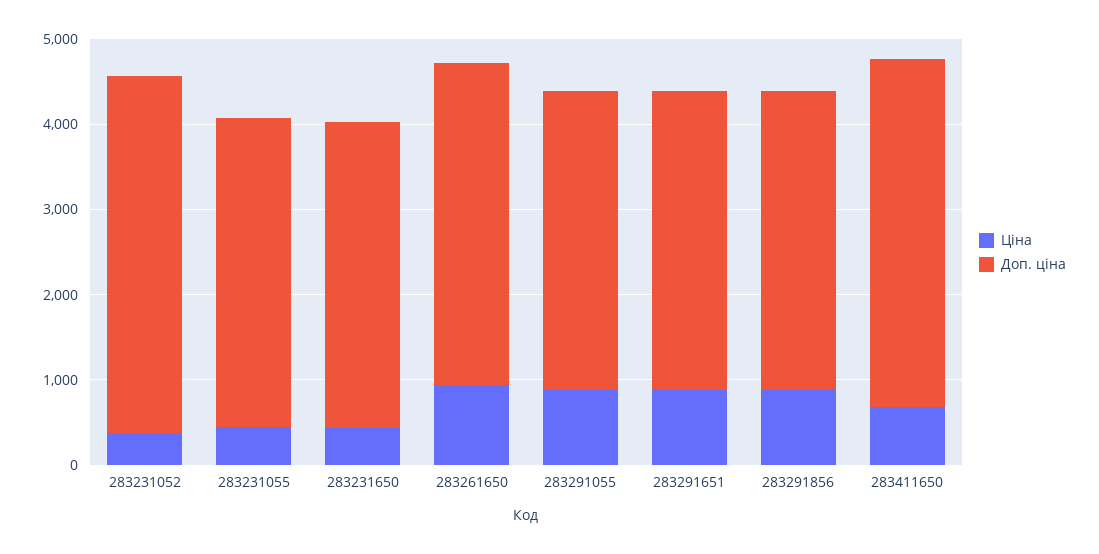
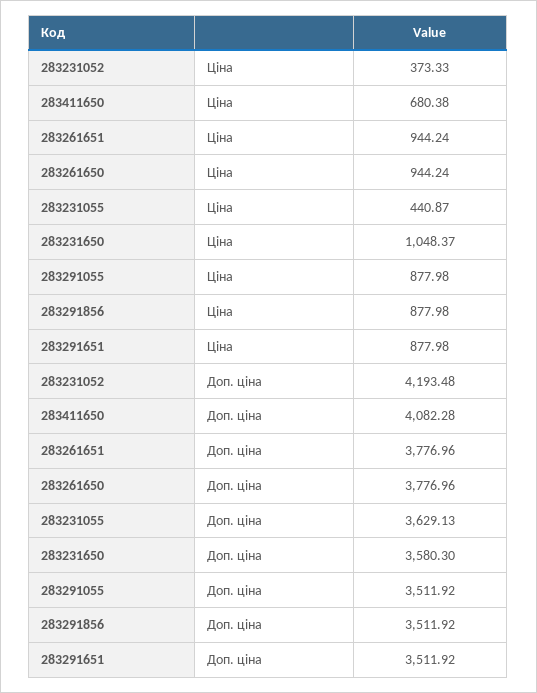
Ціна, 283231650: 400 -> 1048.37
Ціна, 283261651: none -> 944.24
Доп. ціна, 283261651: none -> 3776.96

